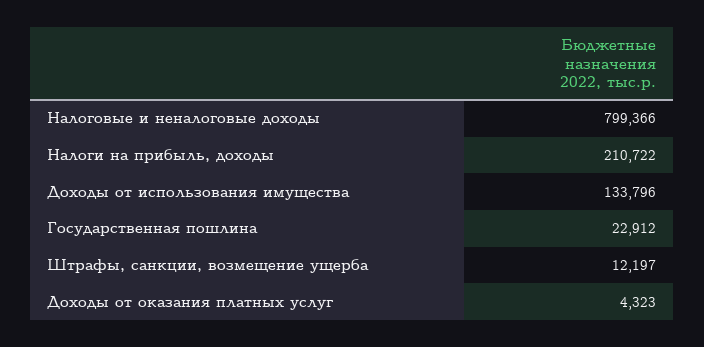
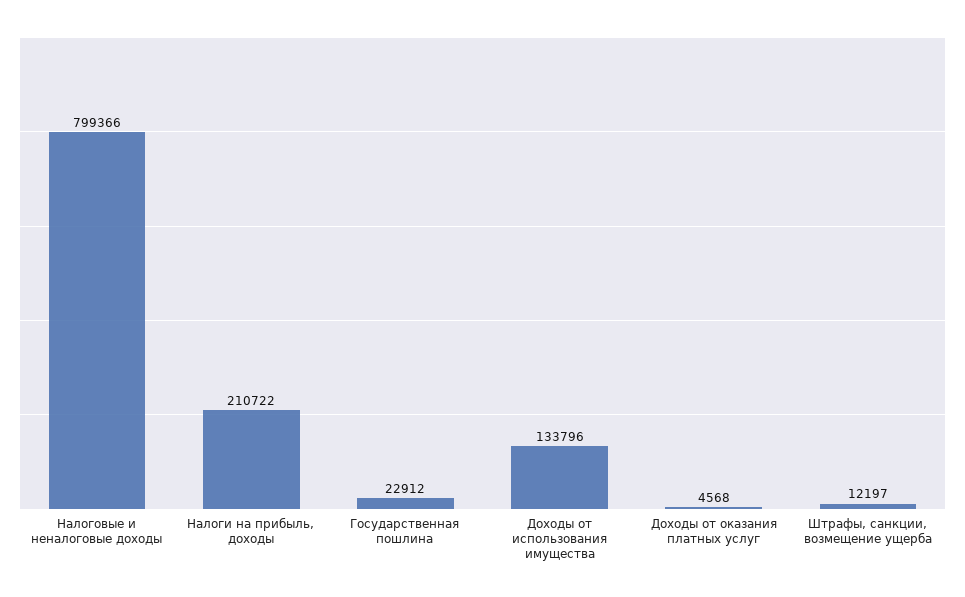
Доходы от оказания платных услуг: 4323 -> 4568

